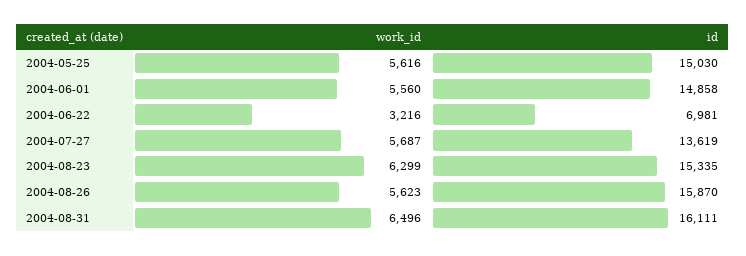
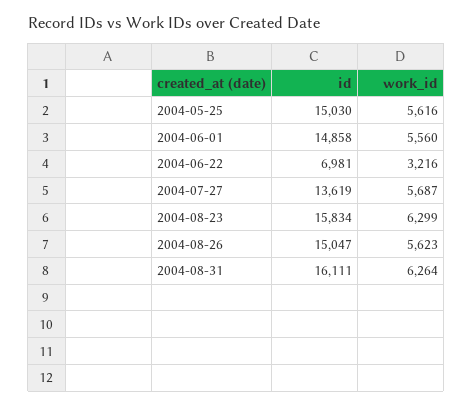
id, 2004-08-23: 15335 -> 15834
id, 2004-08-26: 15870 -> 15047
work_id, 2004-08-31: 6496 -> 6264

